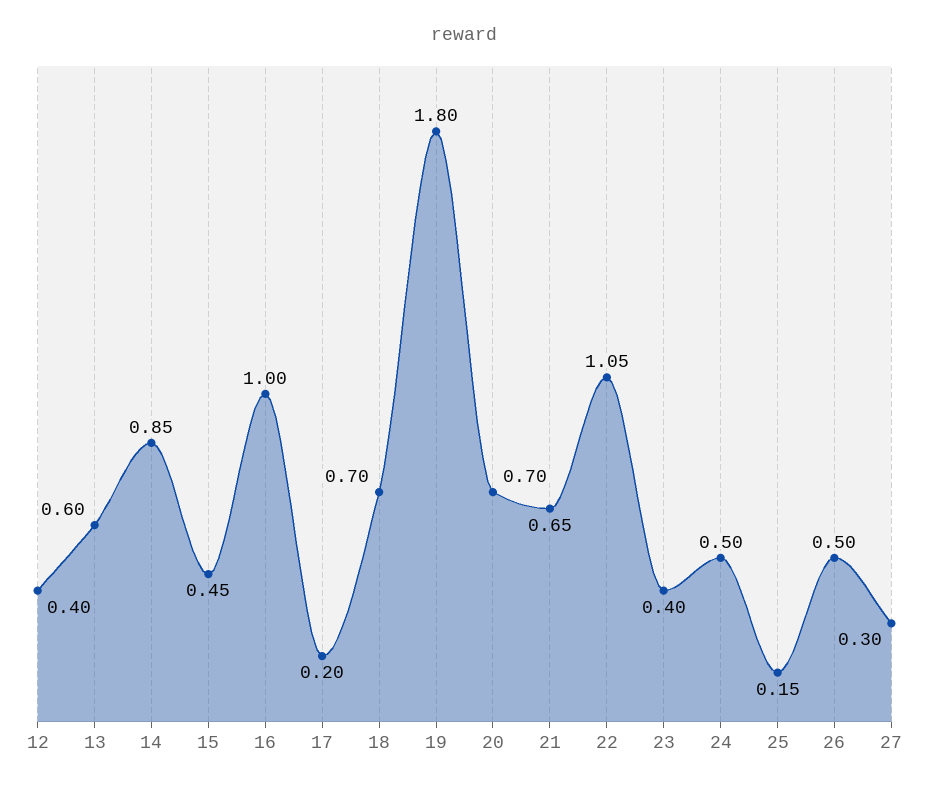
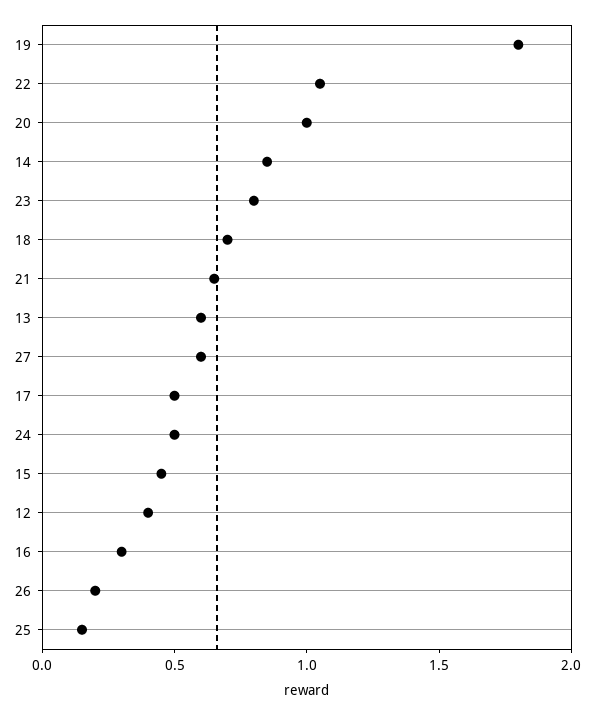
16: 1 -> 0.3
17: 0.2 -> 0.5
20: 0.7 -> 1
23: 0.4 -> 0.8
26: 0.5 -> 0.2
27: 0.3 -> 0.6

